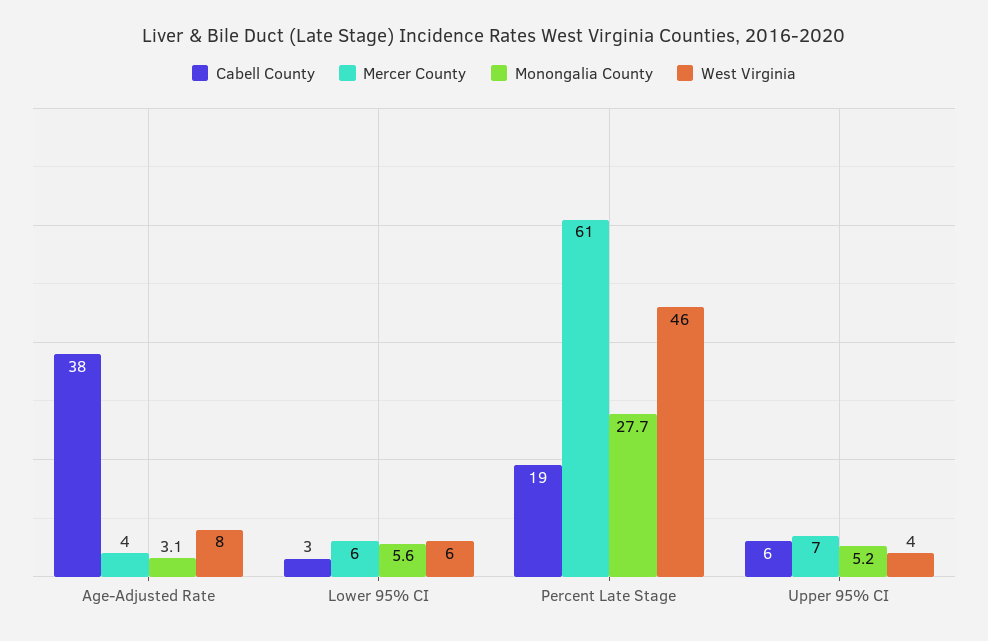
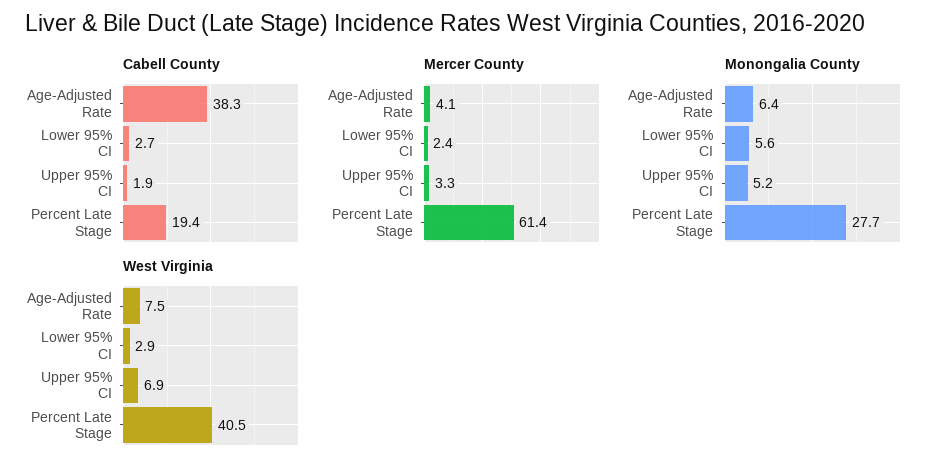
Monongalia County, Age-Adjusted Rate: 3.1 -> 6.4
Mercer County, Lower 95% CI: 6 -> 2.4
West Virginia, Lower 95% CI: 6 -> 2.9
West Virginia, Percent Late Stage: 46 -> 40.5
Cabell County, Upper 95% CI: 6 -> 1.9
Mercer County, Upper 95% CI: 7 -> 3.3
West Virginia, Upper 95% CI: 4 -> 6.9

